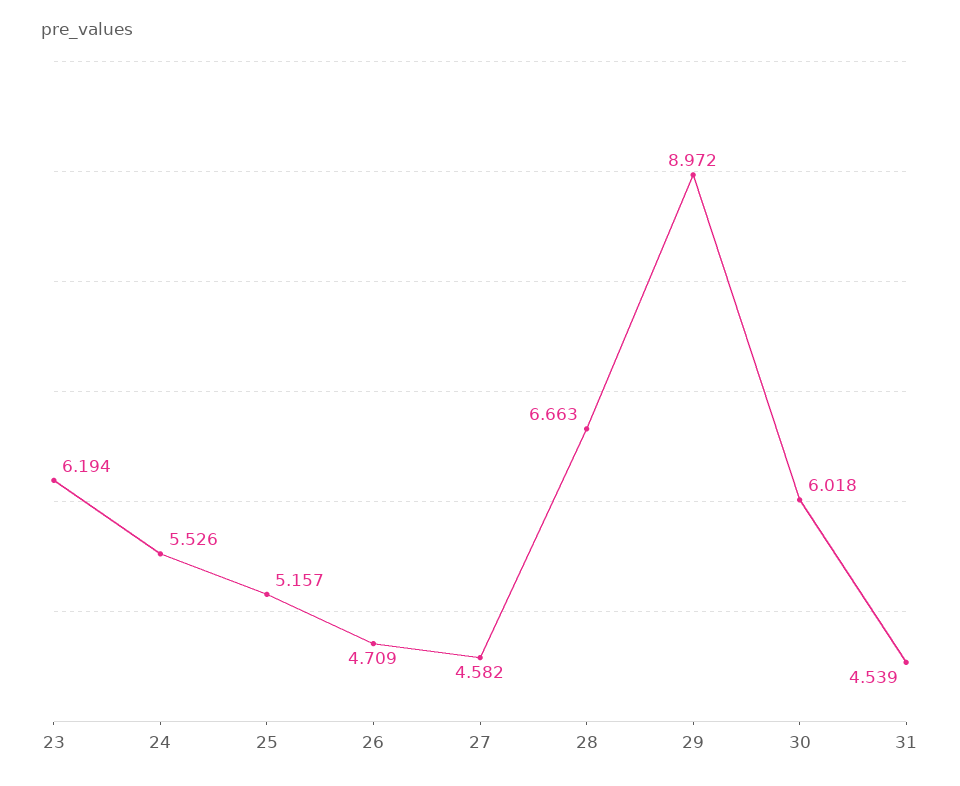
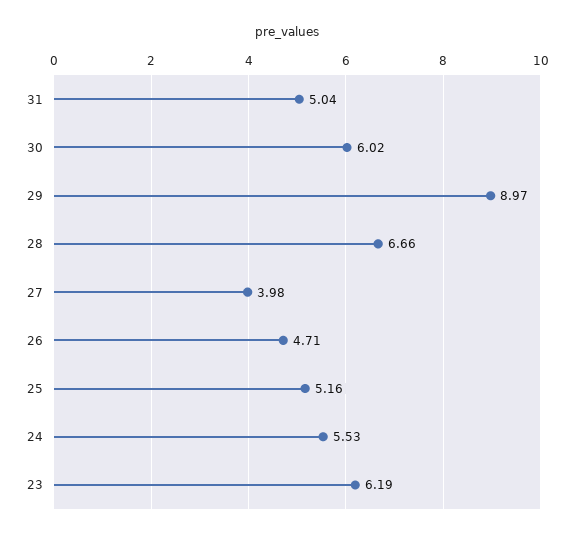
27: 4.582 -> 3.98
31: 4.539 -> 5.04

